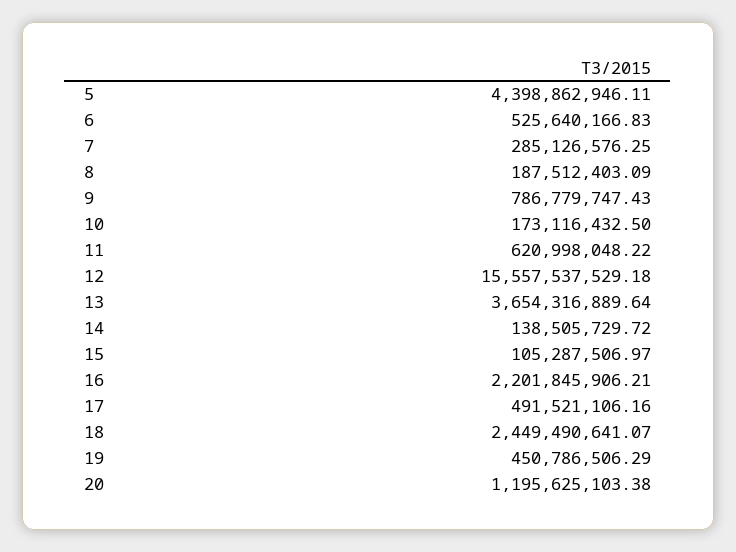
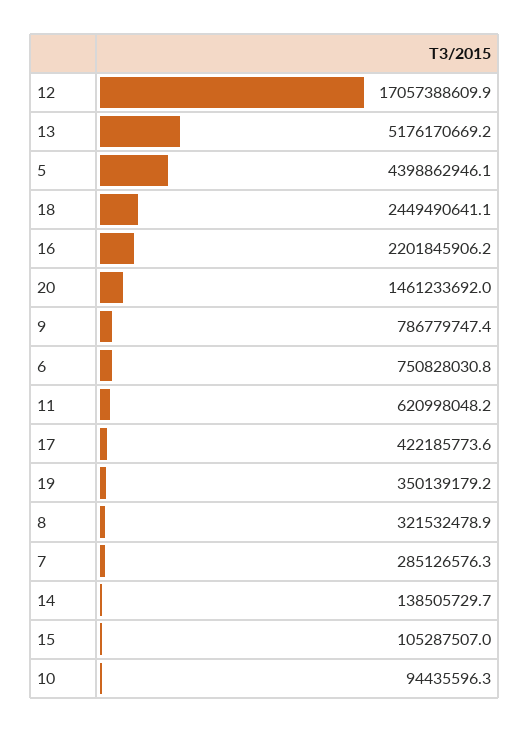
6: 525640166.83 -> 750828030.8
8: 187512403.09 -> 321532478.9
10: 173116432.5 -> 94435596.3
12: 15557537529.18 -> 17057388609.9
13: 3654316889.64 -> 5176170669.2
17: 491521106.16 -> 422185773.6
19: 450786506.29 -> 350139179.2
20: 1195625103.38 -> 1461233692

